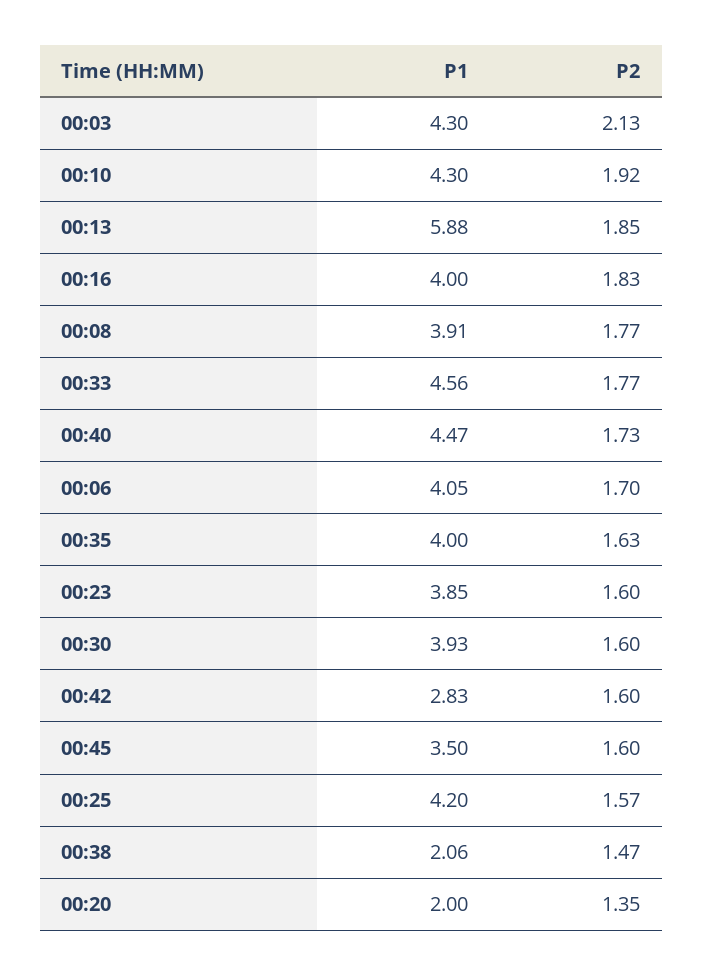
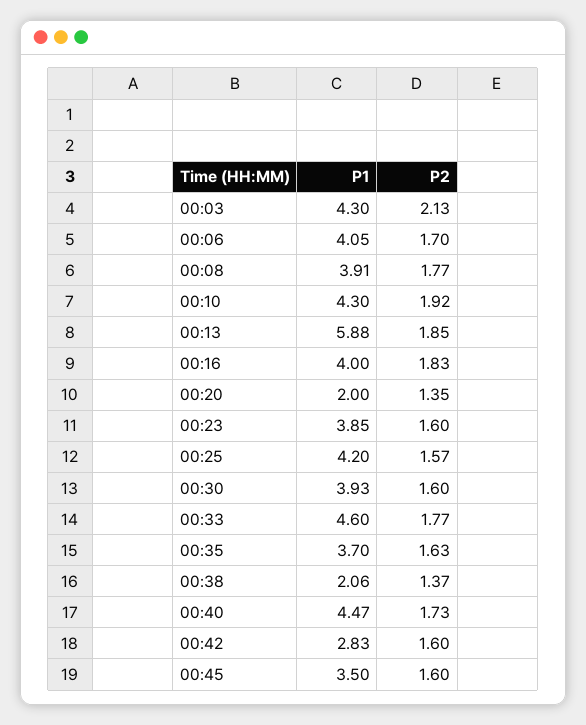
P1, 00:33: 4.56 -> 4.6
P1, 00:35: 4 -> 3.7
P2, 00:38: 1.47 -> 1.37

